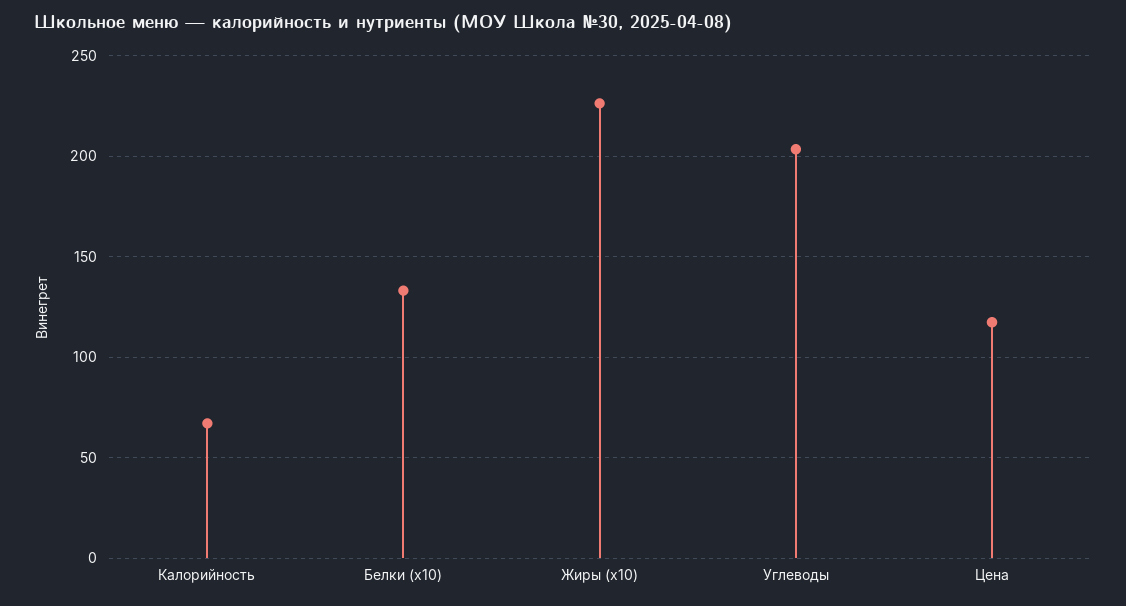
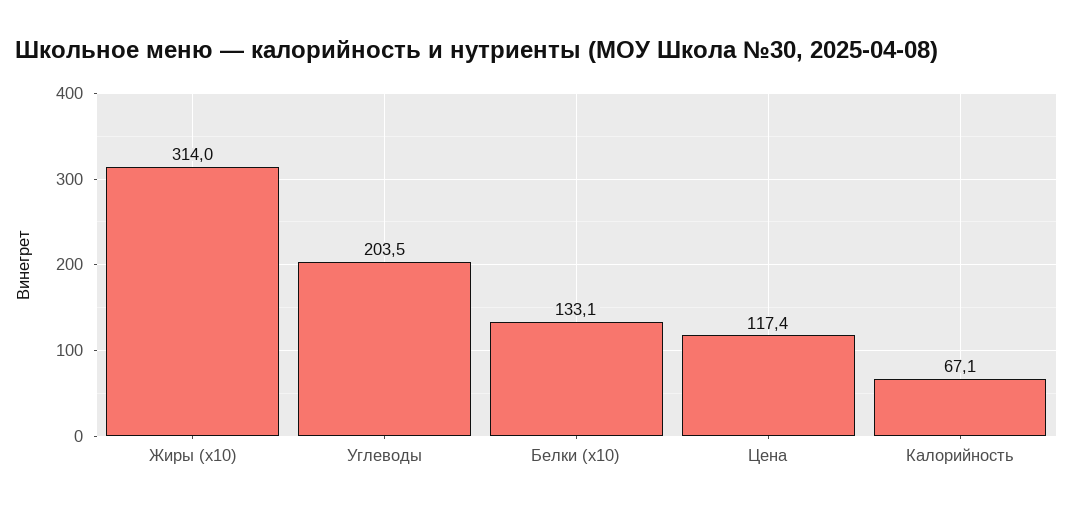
Жиры (x10): 225 -> 314

